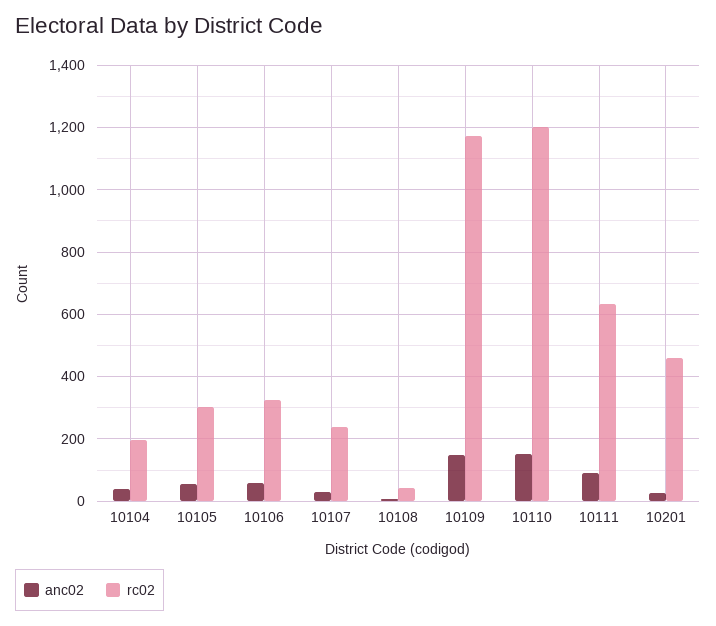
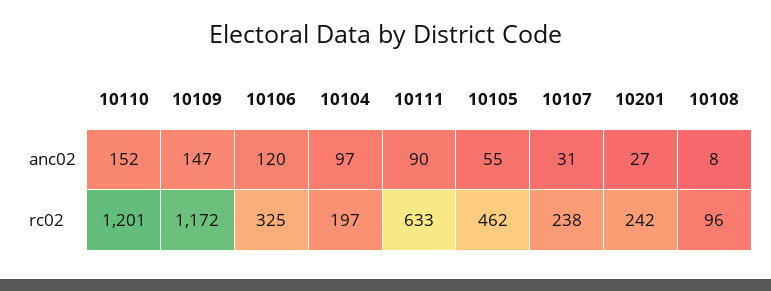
anc02, 10104: 40 -> 97
rc02, 10105: 300 -> 462
anc02, 10106: 60 -> 120
rc02, 10108: 40 -> 96
rc02, 10201: 460 -> 242

